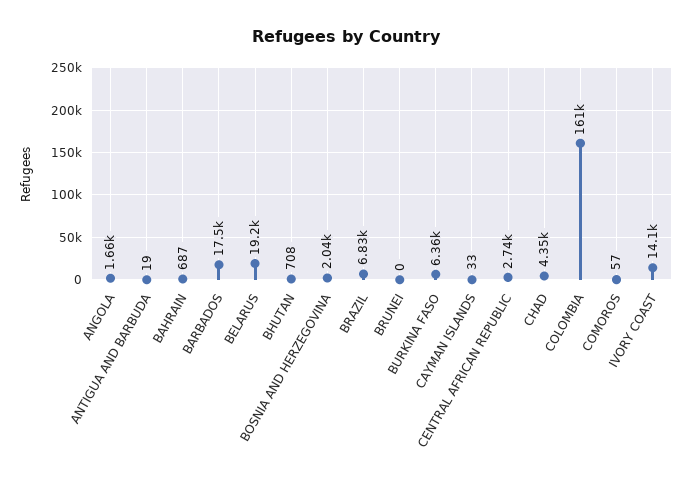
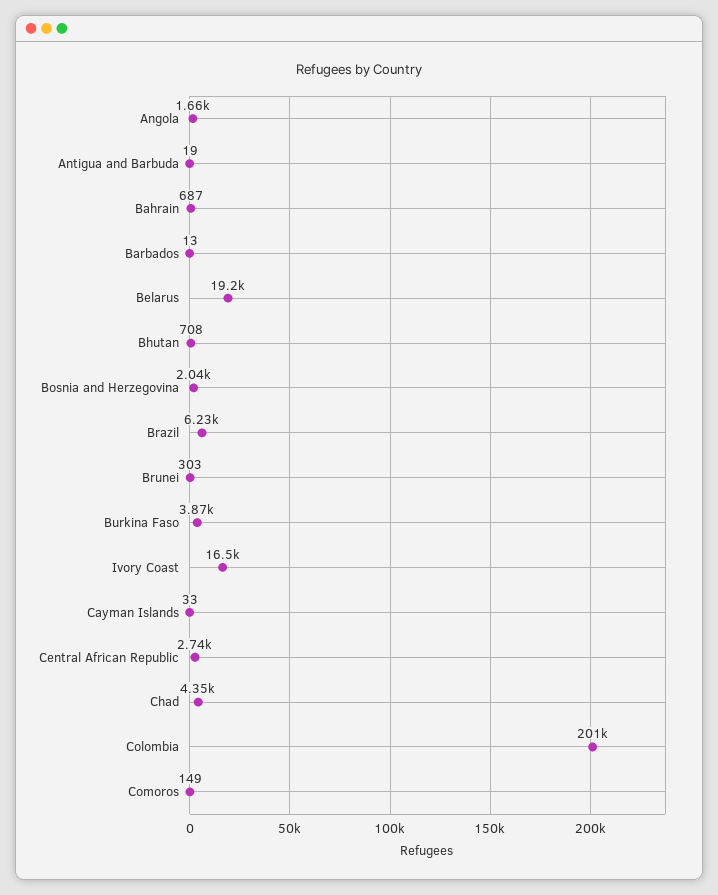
BARBADOS: 17500 -> 13
BRAZIL: 6830 -> 6230
BRUNEI: 0 -> 303
BURKINA FASO: 6360 -> 3870
COLOMBIA: 161000 -> 201000
COMOROS: 57 -> 149
IVORY COAST: 14100 -> 16500

